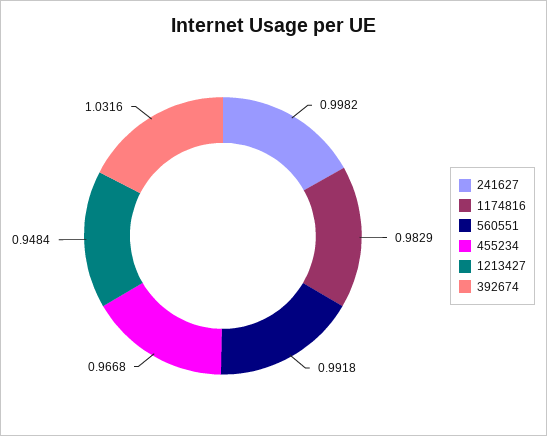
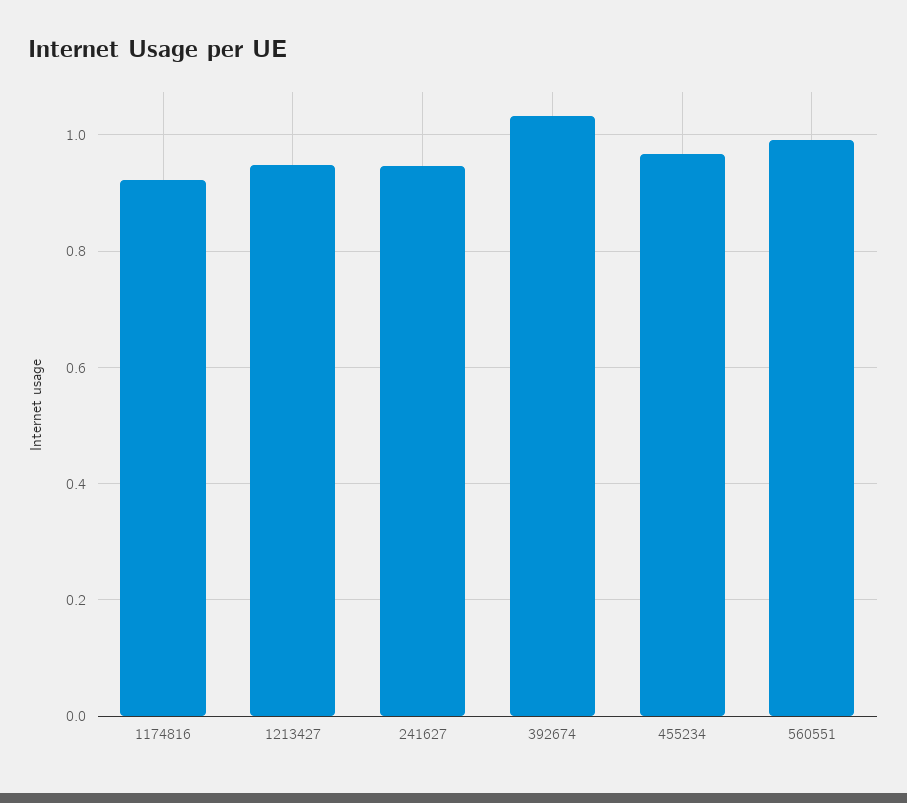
241627: 0.9982 -> 0.94
1174816: 0.9829 -> 0.92

